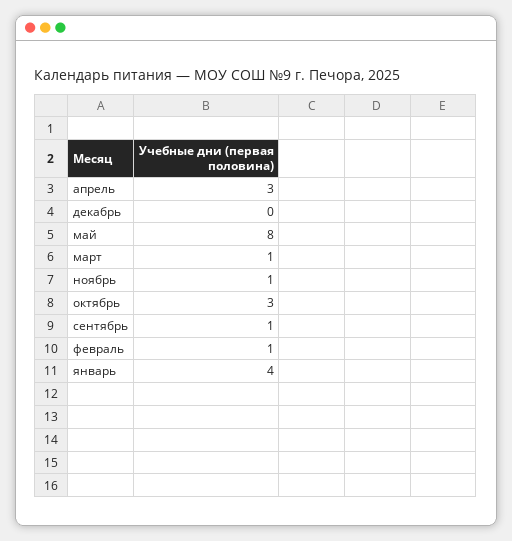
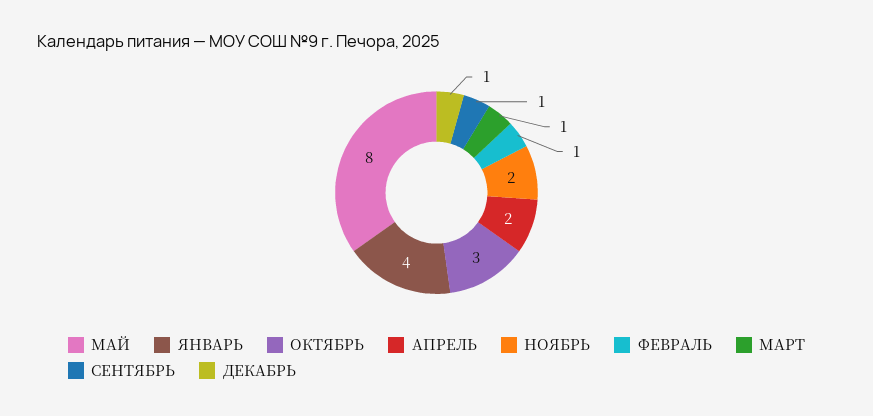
апрель: 3 -> 2
декабрь: 0 -> 1
ноябрь: 1 -> 2

